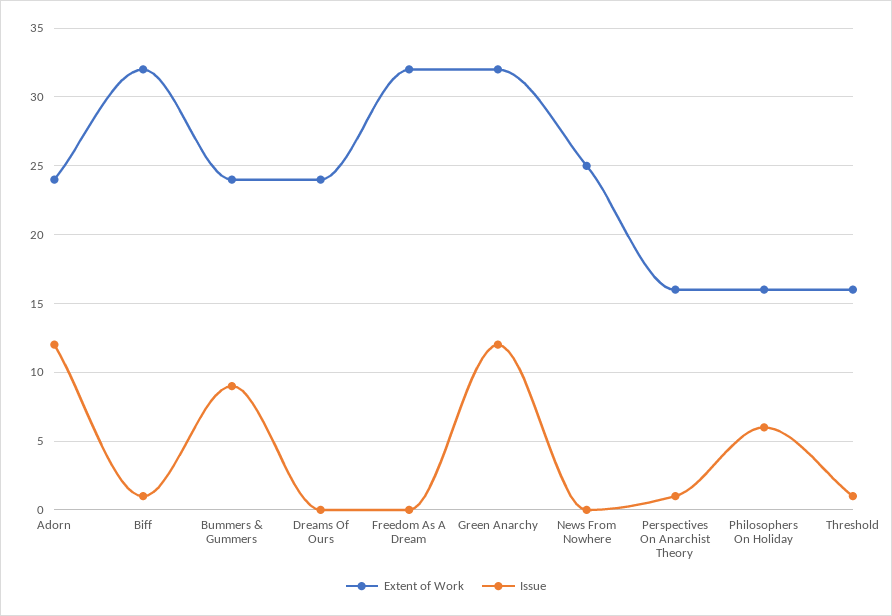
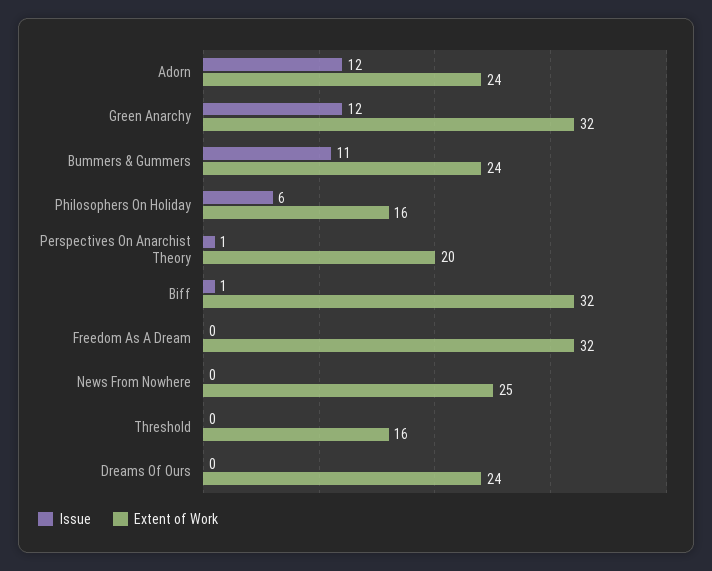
Issue, Bummers & Gummers: 9 -> 11
Extent of Work, Perspectives On Anarchist Theory: 16 -> 20
Issue, Threshold: 1 -> 0

